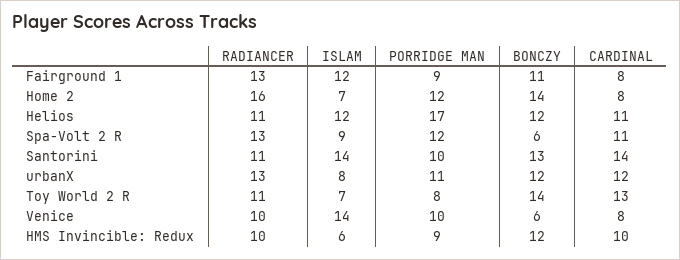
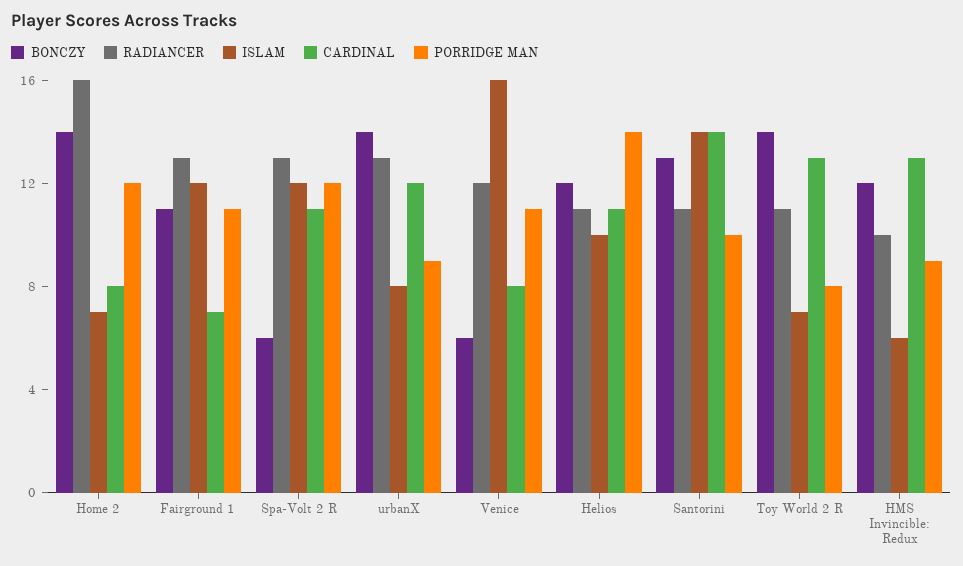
PORRIDGE MAN, Fairground 1: 9 -> 11
CARDINAL, Fairground 1: 8 -> 7
ISLAM, Helios: 12 -> 10
PORRIDGE MAN, Helios: 17 -> 14
ISLAM, Spa-Volt 2 R: 9 -> 12
PORRIDGE MAN, urbanX: 11 -> 9
BONCZY, urbanX: 12 -> 14
RADIANCER, Venice: 10 -> 12
ISLAM, Venice: 14 -> 16
PORRIDGE MAN, Venice: 10 -> 11
CARDINAL, HMS Invincible: Redux: 10 -> 13

